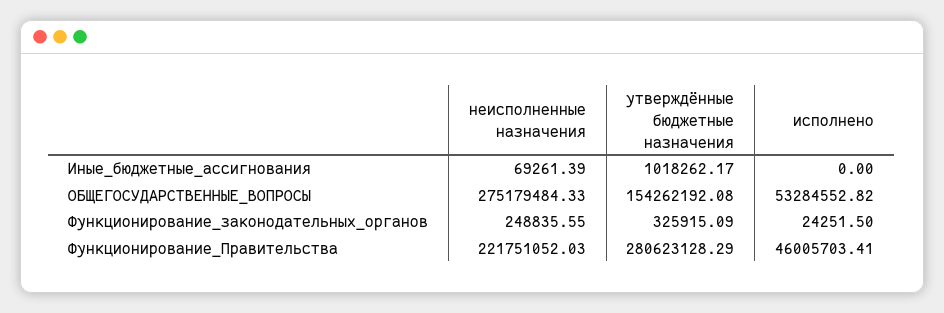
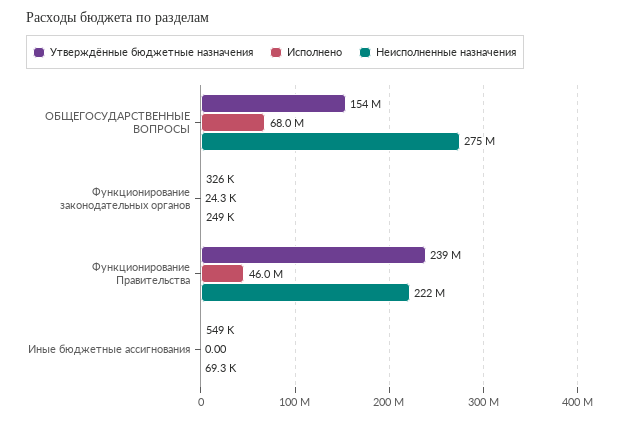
утверждённые бюджетные назначения, Иные_бюджетные_ассигнования: 1018262.17 -> 549000
исполнено, ОБЩЕГОСУДАРСТВЕННЫЕ_ВОПРОСЫ: 53284552.82 -> 68000000
утверждённые бюджетные назначения, Функционирование_Правительства: 280623128.29 -> 239000000

